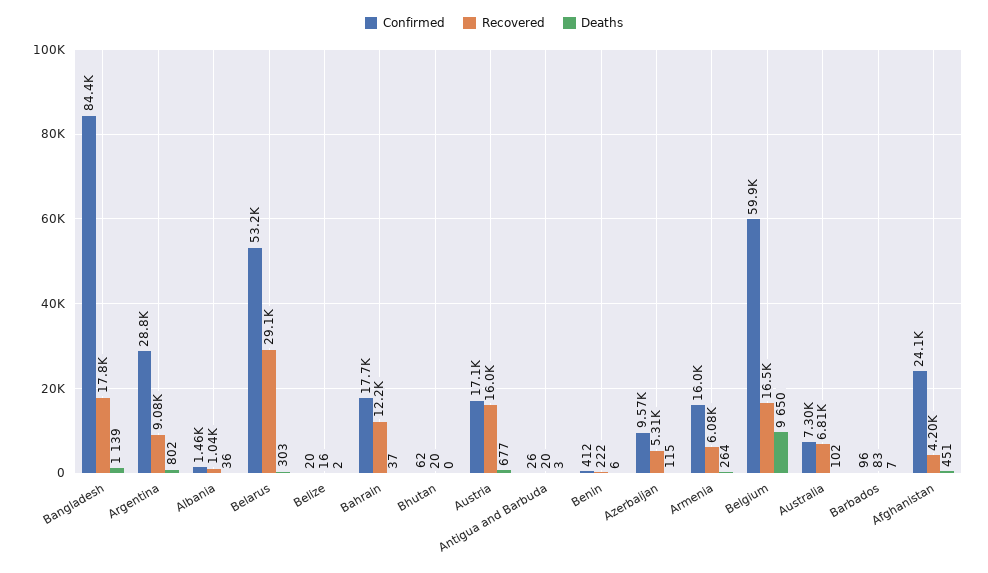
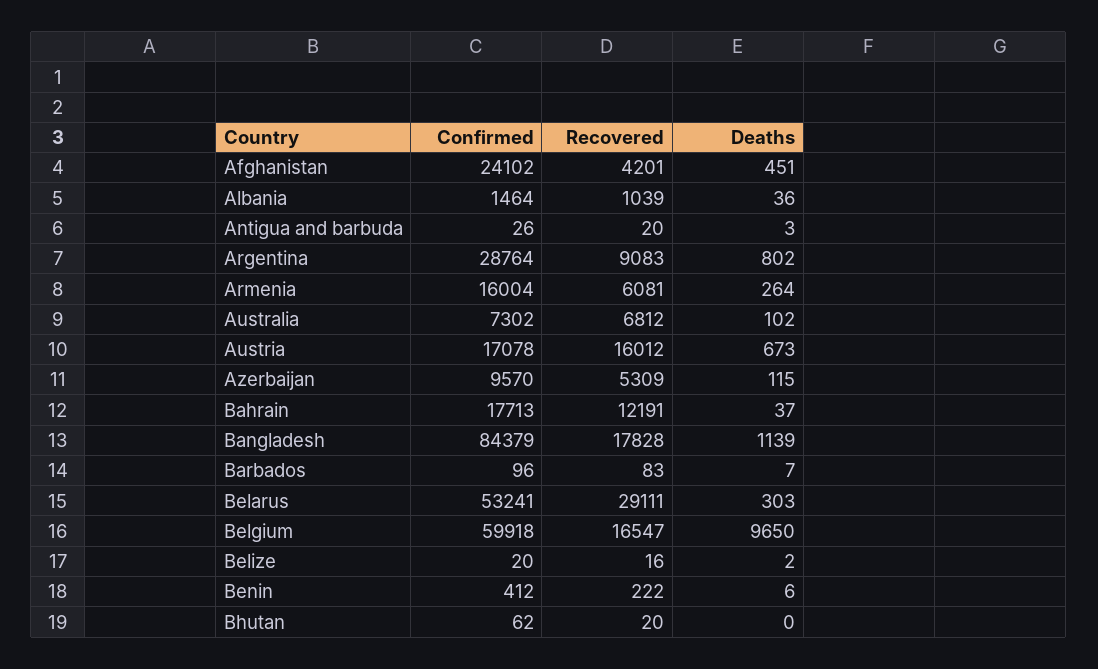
Deaths, Austria: 677 -> 673

